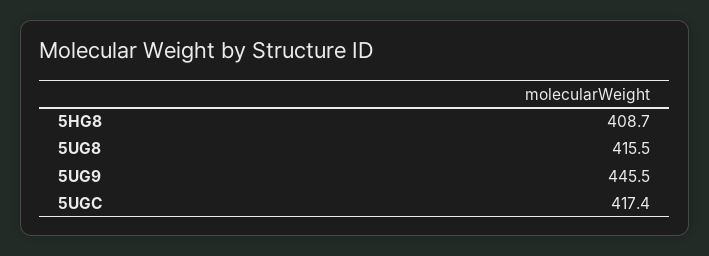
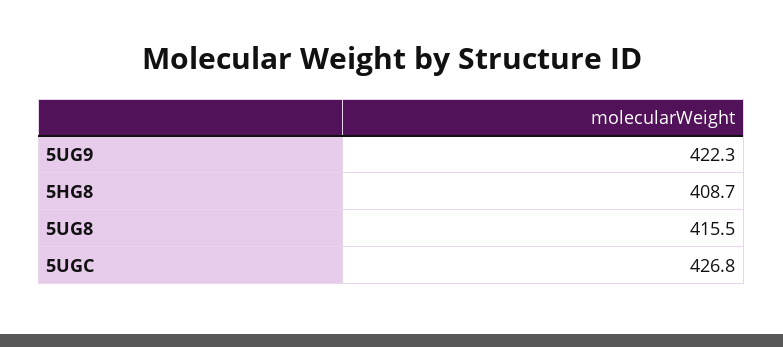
5UG9: 445.5 -> 422.3
5UGC: 417.4 -> 426.8

